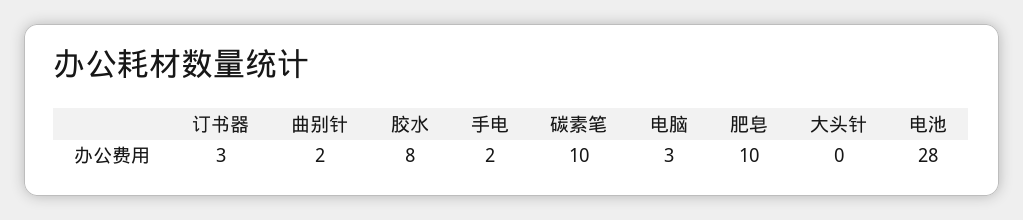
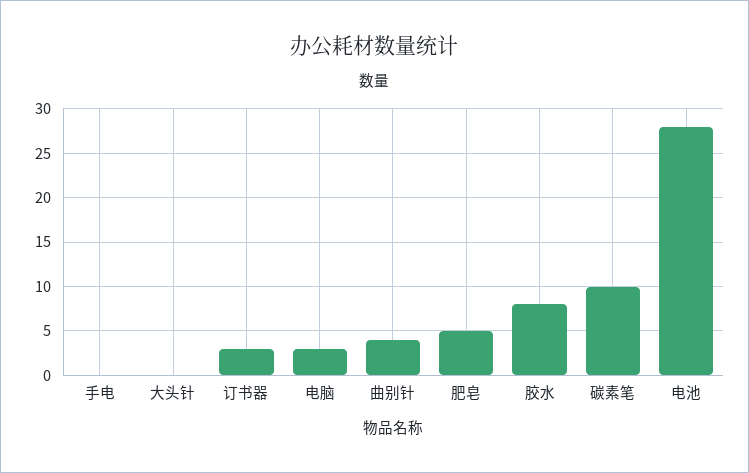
曲别针: 2 -> 4
手电: 2 -> 0
肥皂: 10 -> 5

